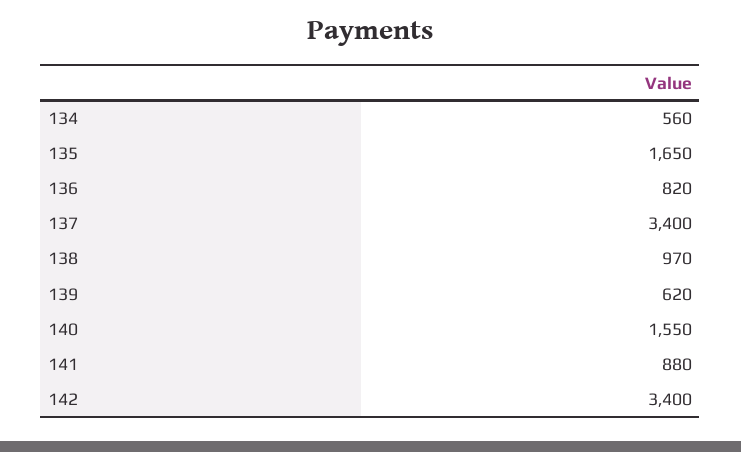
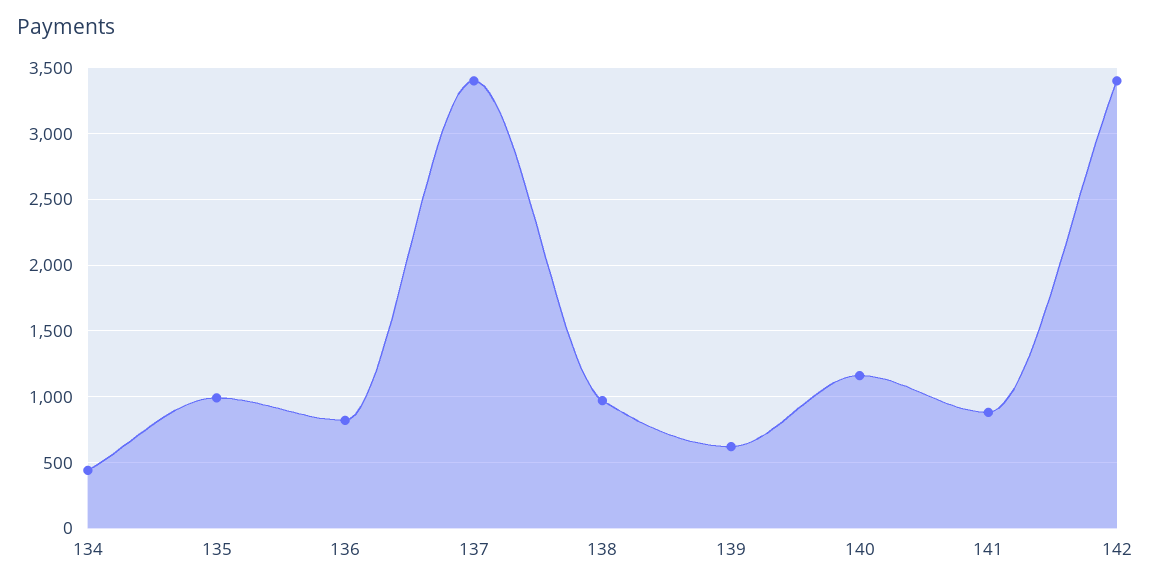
134: 560 -> 450
135: 1650 -> 1000
140: 1550 -> 1150

